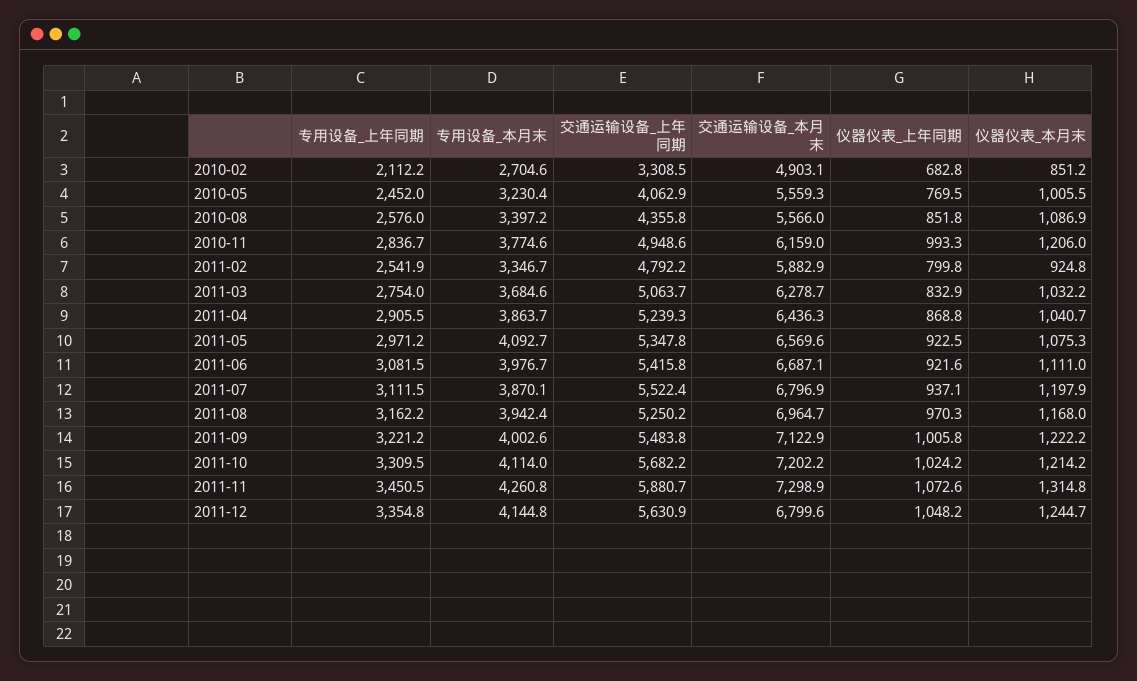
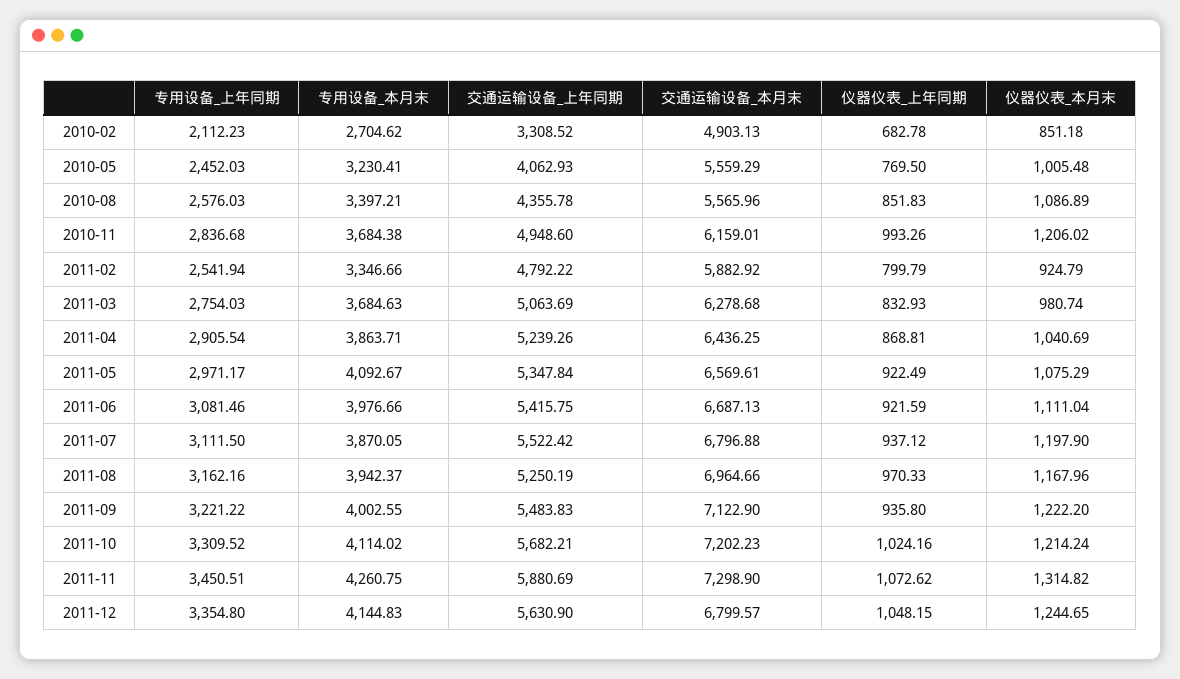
专用设备_本月末, 2010-11: 3774.6 -> 3684.38
仪器仪表_本月末, 2011-03: 1032.2 -> 980.74
仪器仪表_上年同期, 2011-09: 1005.8 -> 935.8

